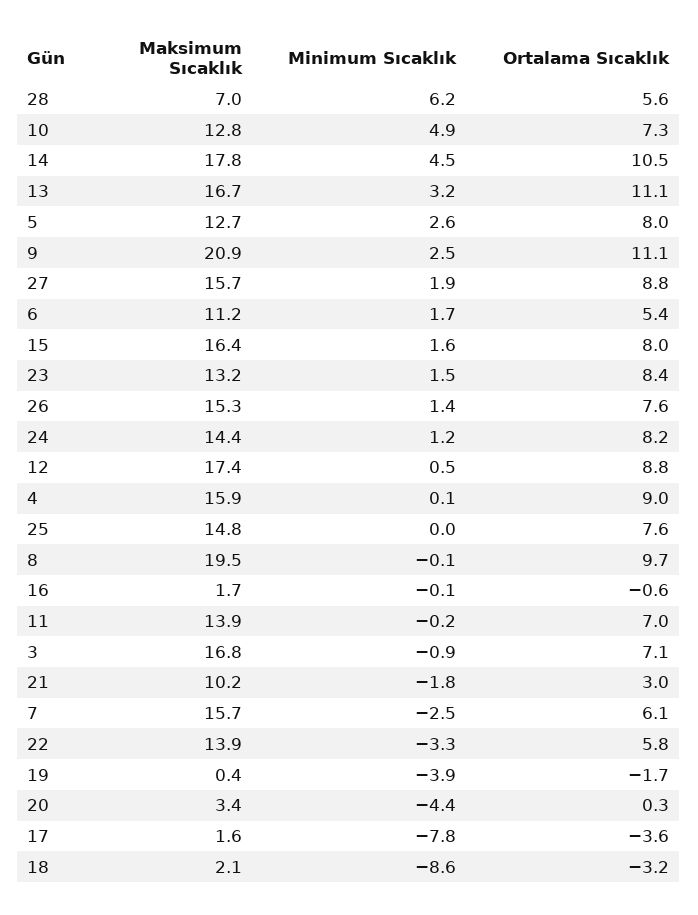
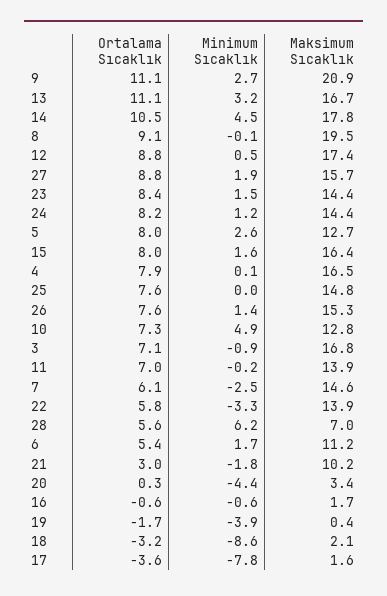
Minimum Sıcaklık, 9: 2.5 -> 2.7
Maksimum Sıcaklık, 23: 13.2 -> 14.4
Maksimum Sıcaklık, 4: 15.9 -> 16.5
Ortalama Sıcaklık, 4: 9 -> 7.9
Ortalama Sıcaklık, 8: 9.7 -> 9.1
Minimum Sıcaklık, 16: -0.1 -> -0.6
Maksimum Sıcaklık, 7: 15.7 -> 14.6

